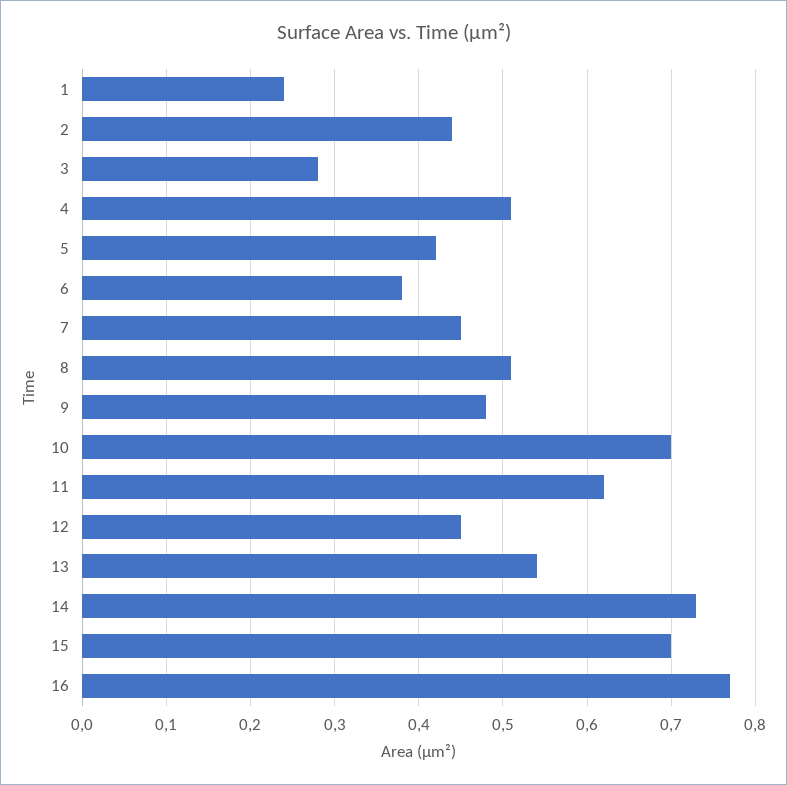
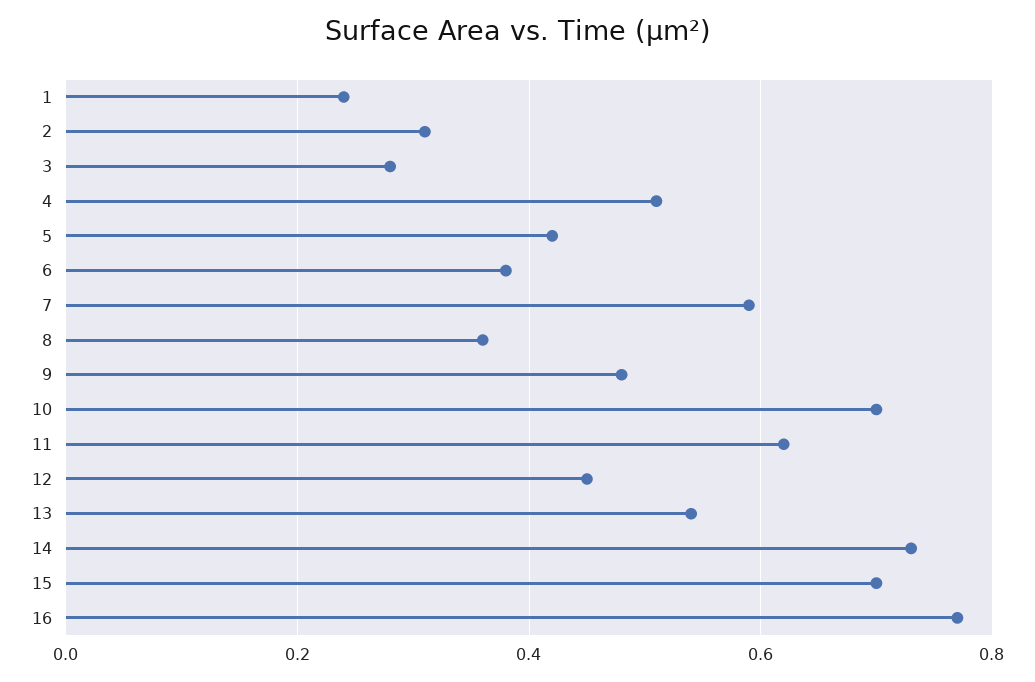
2: 0.44 -> 0.3
7: 0.45 -> 0.6
8: 0.51 -> 0.35

